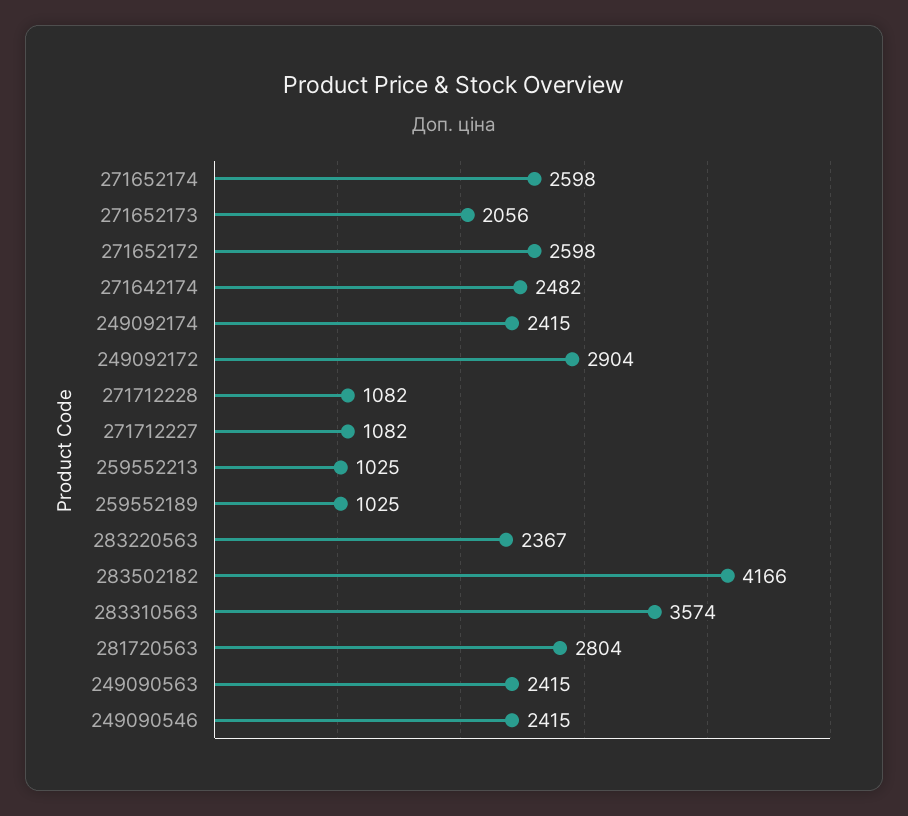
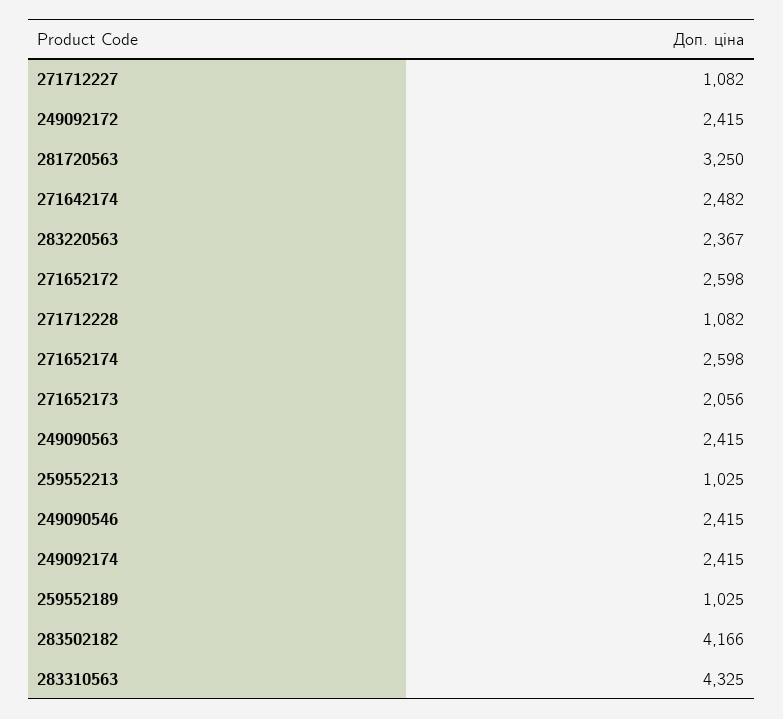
249092172: 2904 -> 2415
283310563: 3574 -> 4325
281720563: 2804 -> 3250

